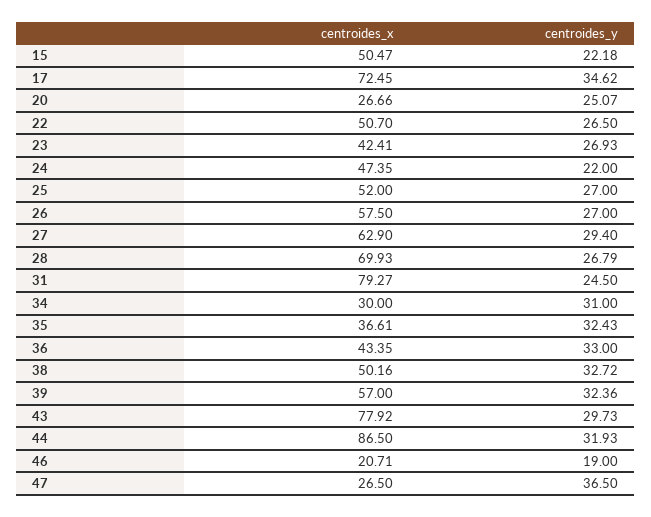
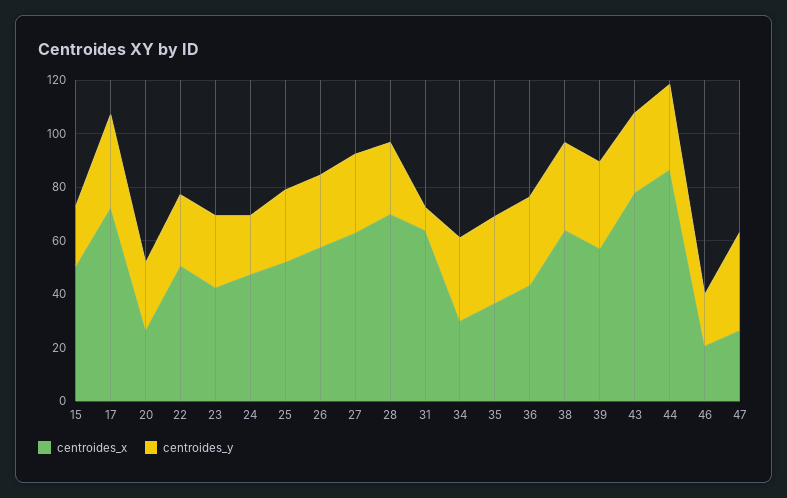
centroides_x, 31: 79.27 -> 65
centroides_y, 31: 24.5 -> 10
centroides_x, 38: 50.16 -> 65

